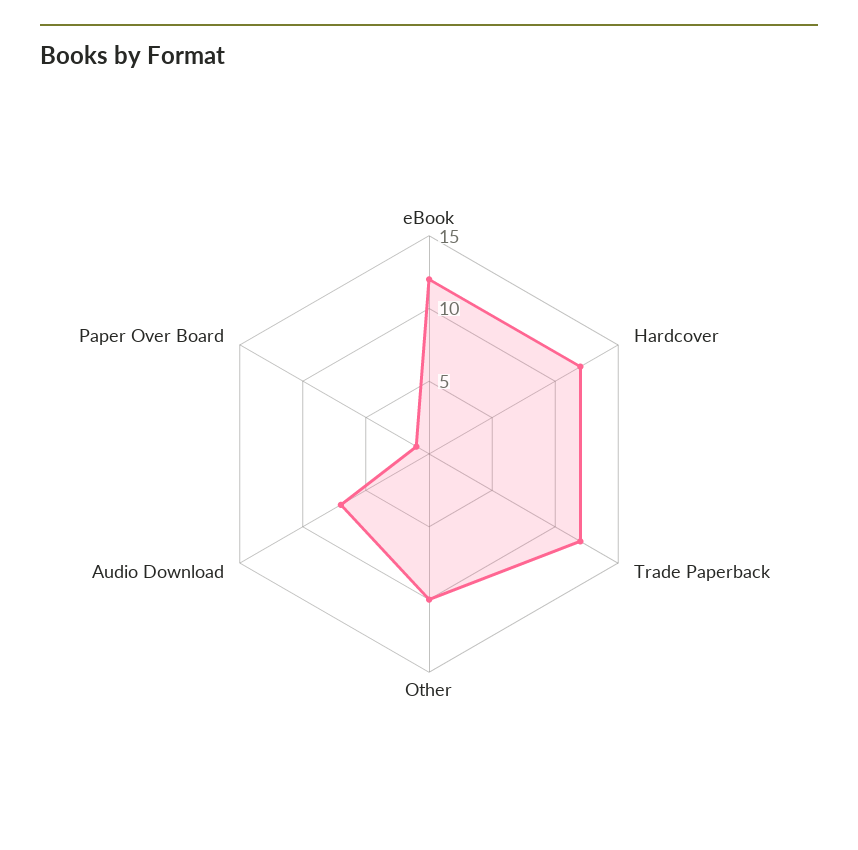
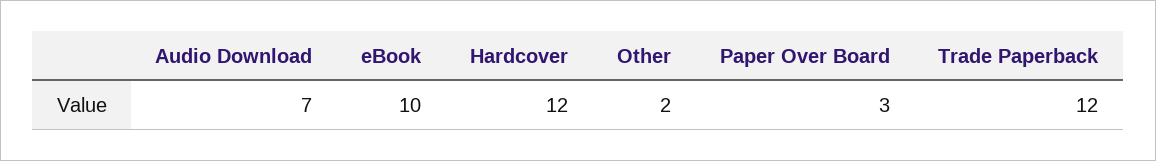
eBook: 12 -> 10
Other: 10 -> 2
Paper Over Board: 1 -> 3

